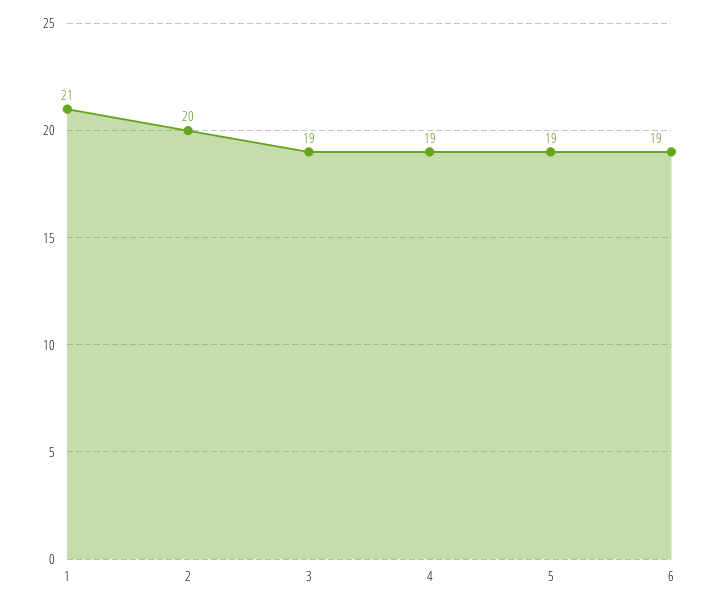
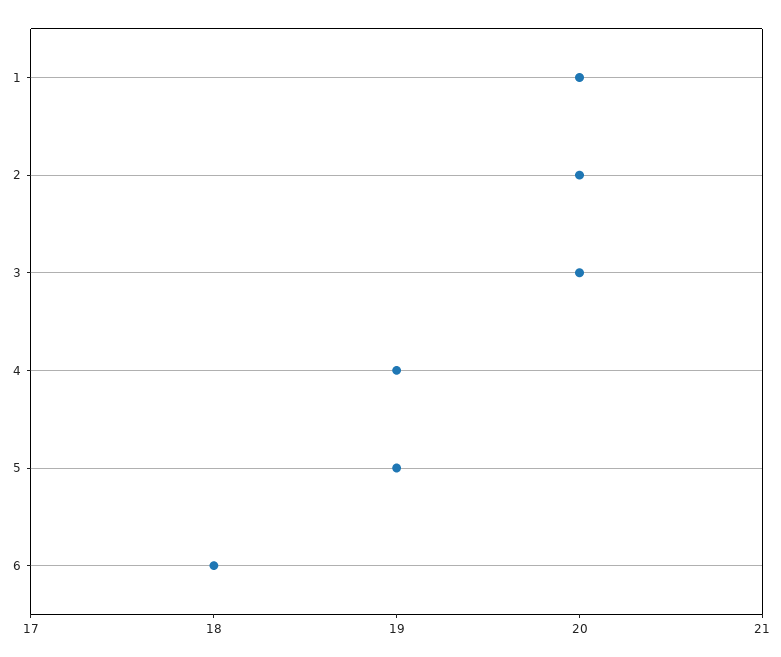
1: 21 -> 20
3: 19 -> 20
6: 19 -> 18

